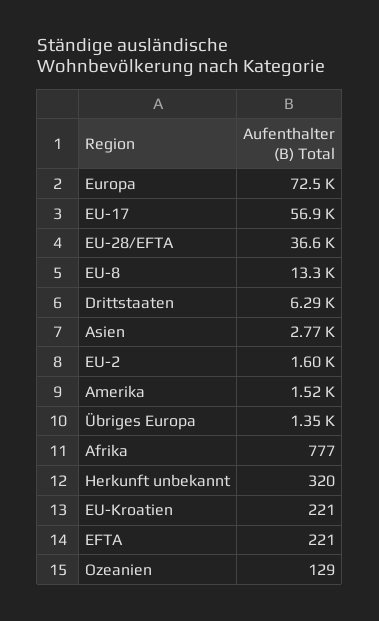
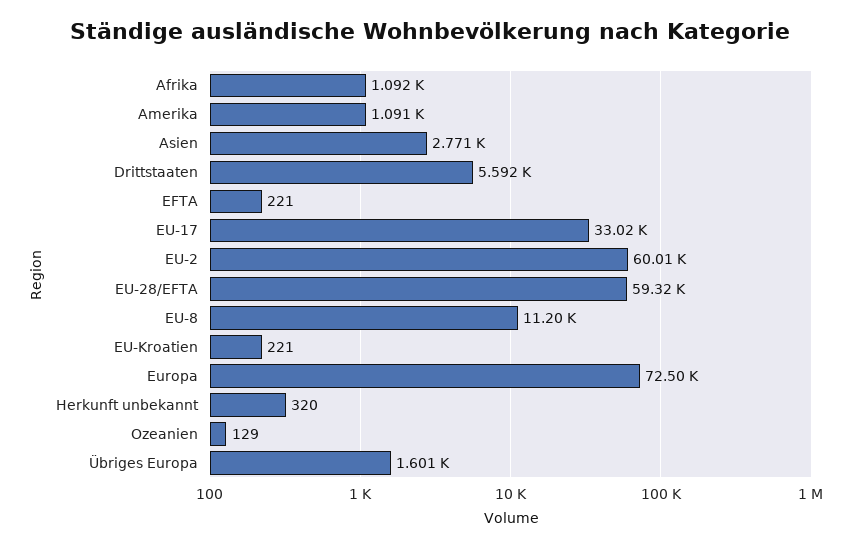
EU-17: 56900 -> 33020
EU-28/EFTA: 36600 -> 59320
EU-8: 13300 -> 11200
Drittstaaten: 6290 -> 5592
EU-2: 1600 -> 60010
Amerika: 1520 -> 1091
Übriges Europa: 1350 -> 1601
Afrika: 777 -> 1092

